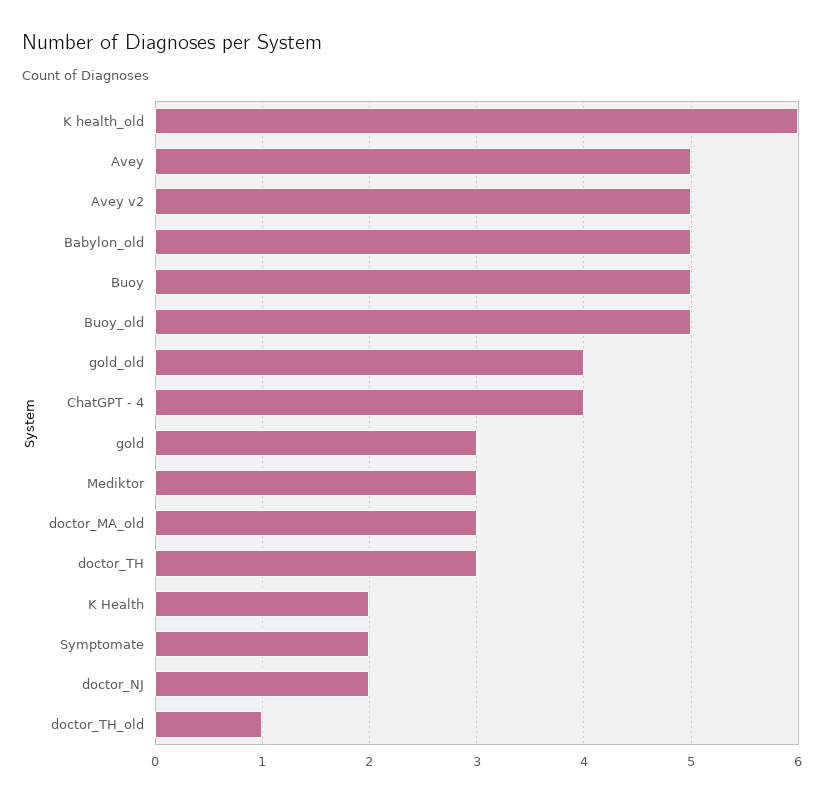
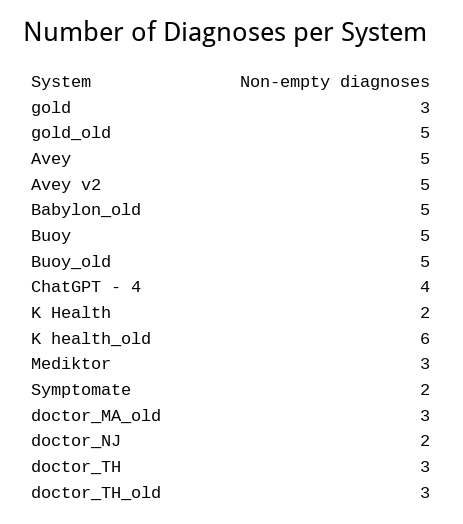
gold_old: 4 -> 5
doctor_TH_old: 1 -> 3

